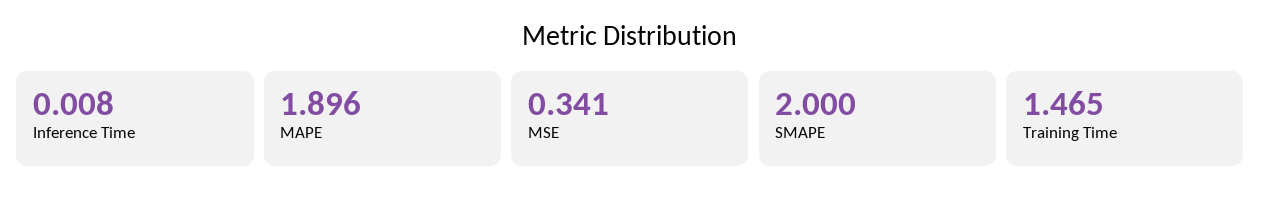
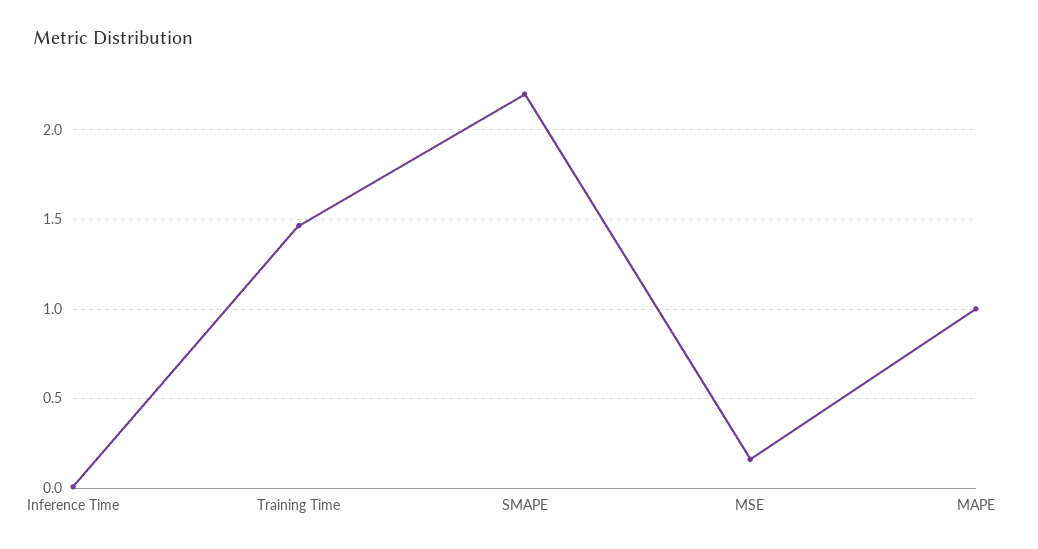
MAPE: 1.896 -> 1
MSE: 0.341 -> 0.15
SMAPE: 2 -> 2.2

